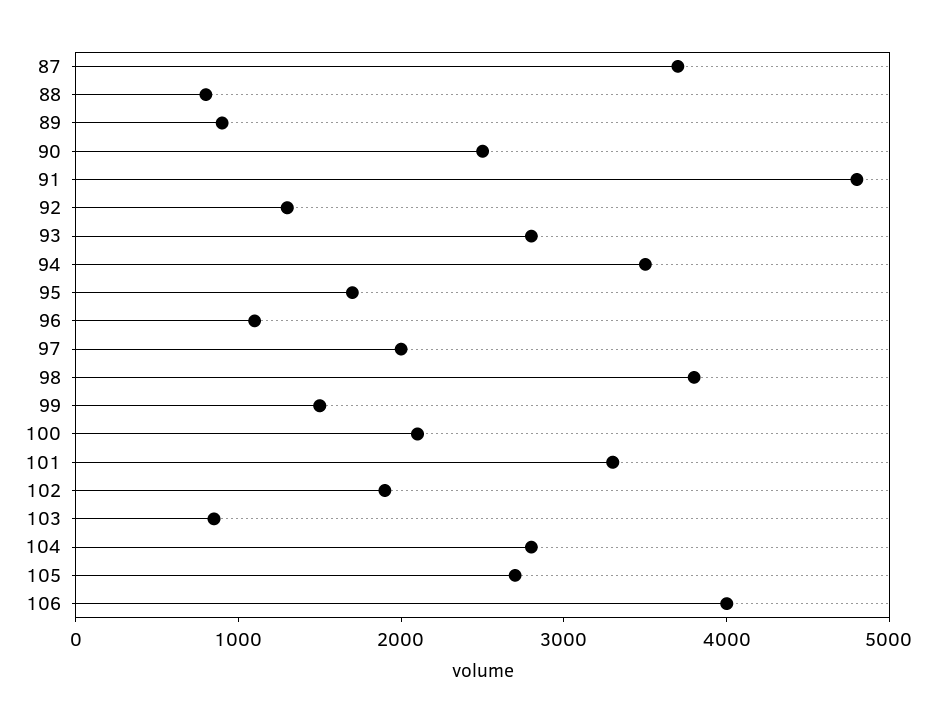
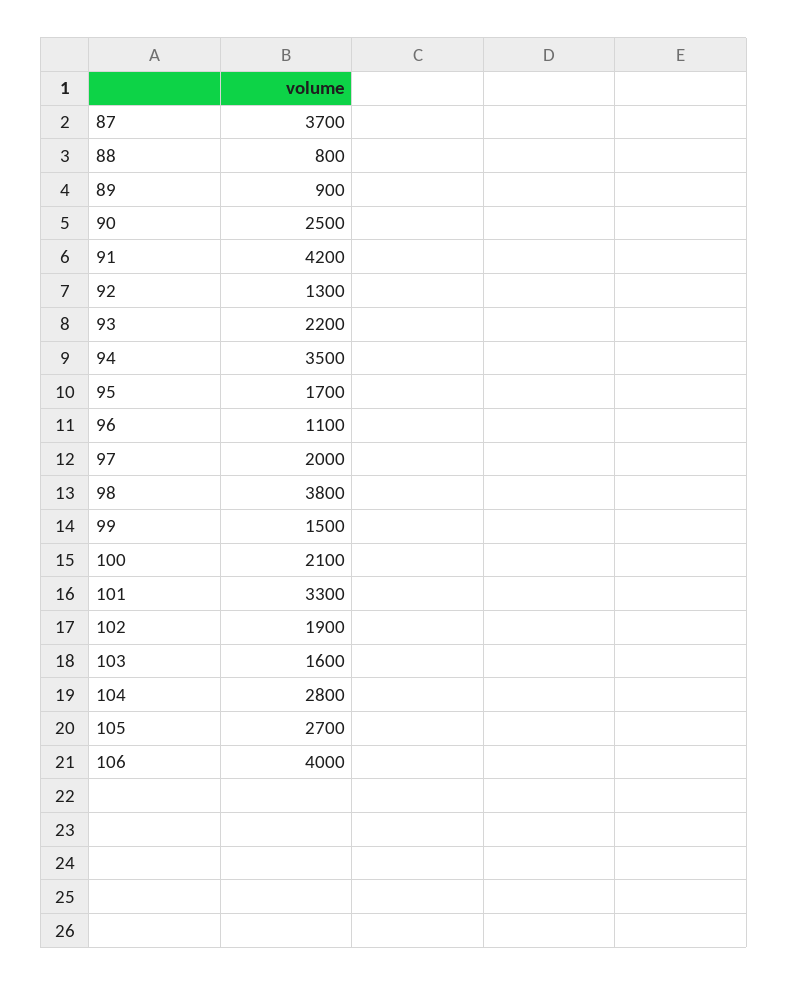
91: 4800 -> 4200
93: 2800 -> 2200
103: 800 -> 1600

